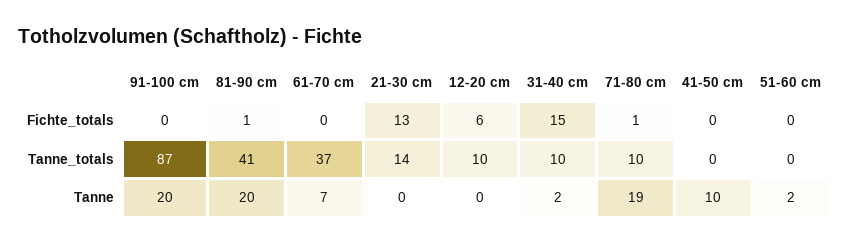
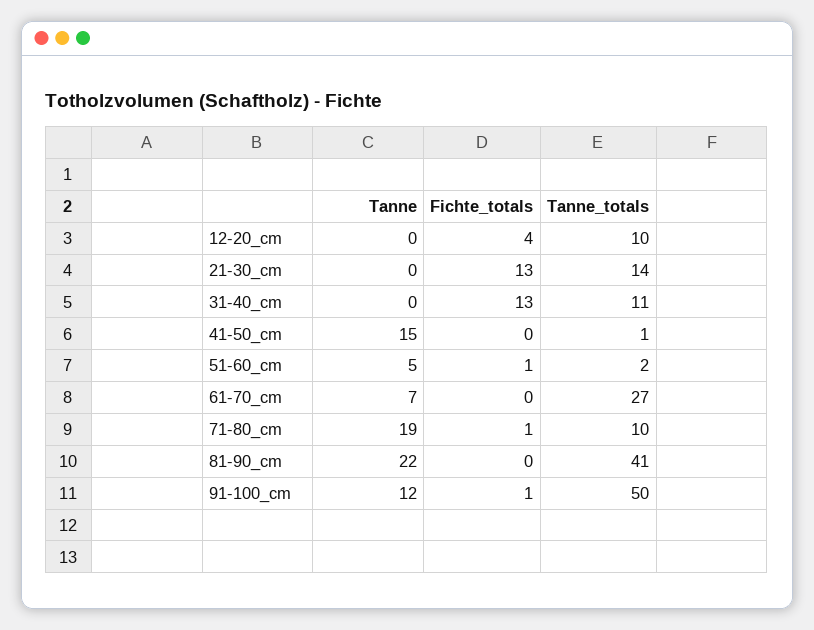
91-100 cm, Fichte_totals: 0 -> 1
81-90 cm, Fichte_totals: 1 -> 0
12-20 cm, Fichte_totals: 6 -> 4
31-40 cm, Fichte_totals: 15 -> 13
51-60 cm, Fichte_totals: 0 -> 1
91-100 cm, Tanne_totals: 87 -> 50
61-70 cm, Tanne_totals: 37 -> 27
31-40 cm, Tanne_totals: 10 -> 11
41-50 cm, Tanne_totals: 0 -> 1
51-60 cm, Tanne_totals: 0 -> 2
91-100 cm, Tanne: 20 -> 12
81-90 cm, Tanne: 20 -> 22
31-40 cm, Tanne: 2 -> 0
41-50 cm, Tanne: 10 -> 15
51-60 cm, Tanne: 2 -> 5

